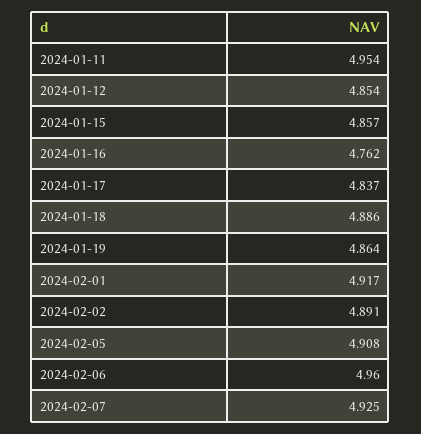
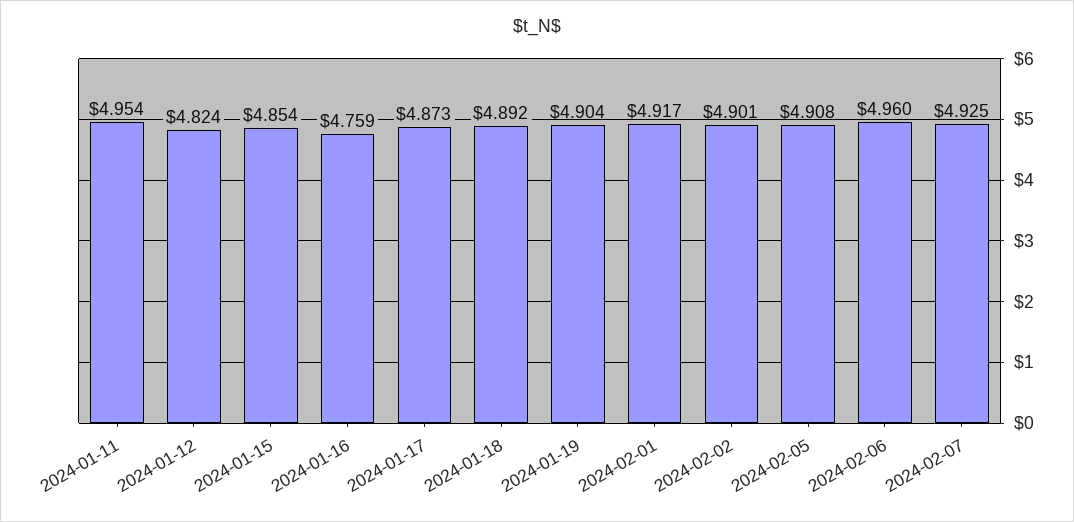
2024-01-12: 4.854 -> 4.824
2024-01-15: 4.857 -> 4.854
2024-01-16: 4.762 -> 4.759
2024-01-17: 4.837 -> 4.873
2024-01-18: 4.886 -> 4.892
2024-01-19: 4.864 -> 4.904
2024-02-02: 4.891 -> 4.901

